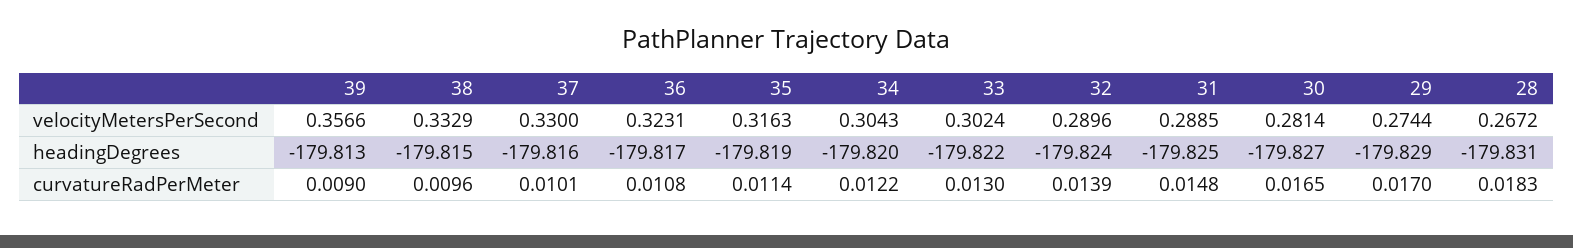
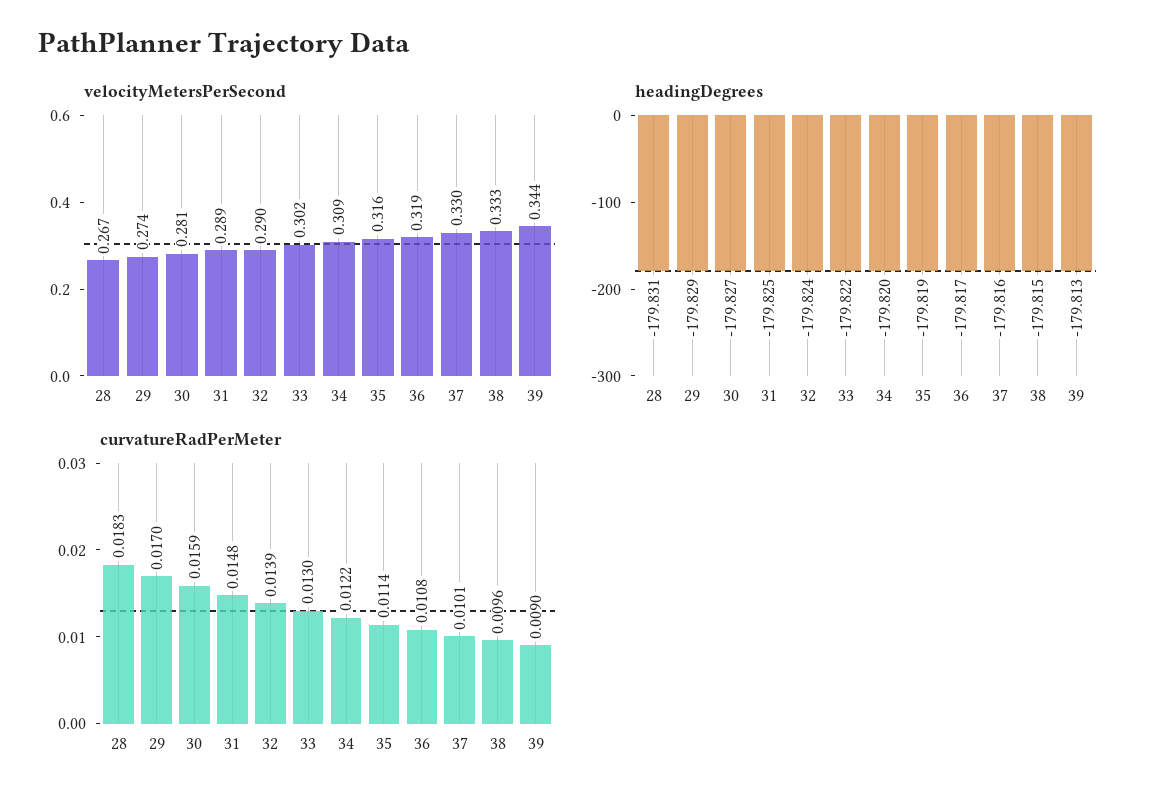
velocityMetersPerSecond, 39: 0.3566 -> 0.344
velocityMetersPerSecond, 36: 0.3231 -> 0.319
velocityMetersPerSecond, 34: 0.3043 -> 0.309
curvatureRadPerMeter, 30: 0.0165 -> 0.0159

